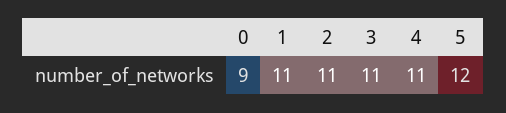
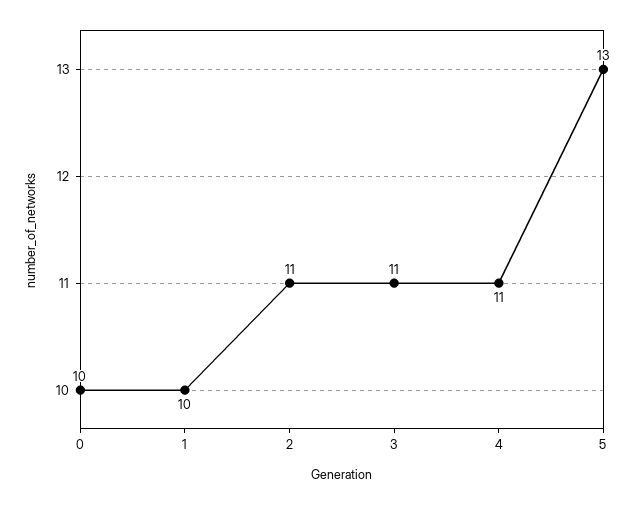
0: 9 -> 10
1: 11 -> 10
5: 12 -> 13

